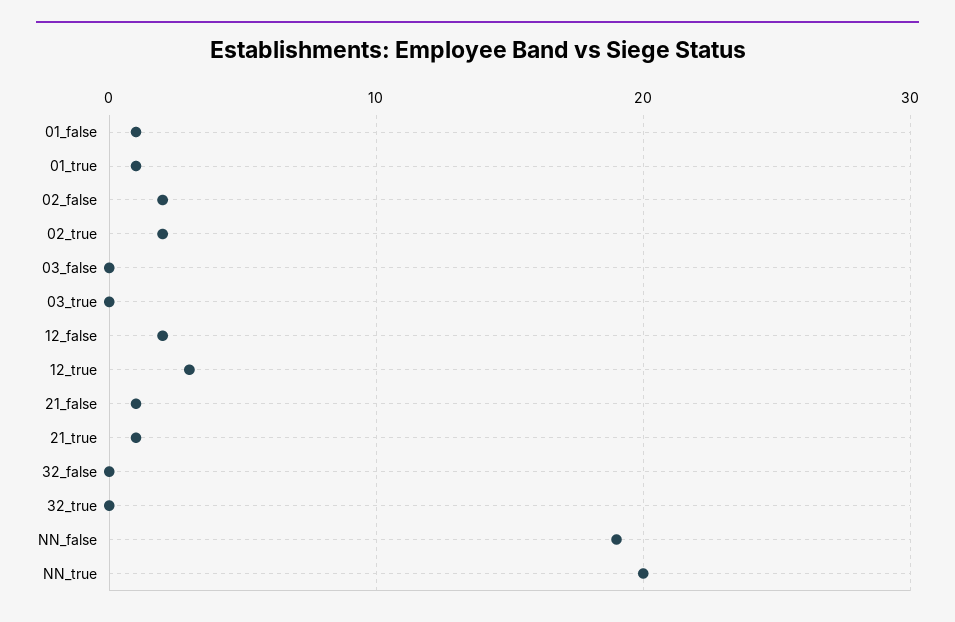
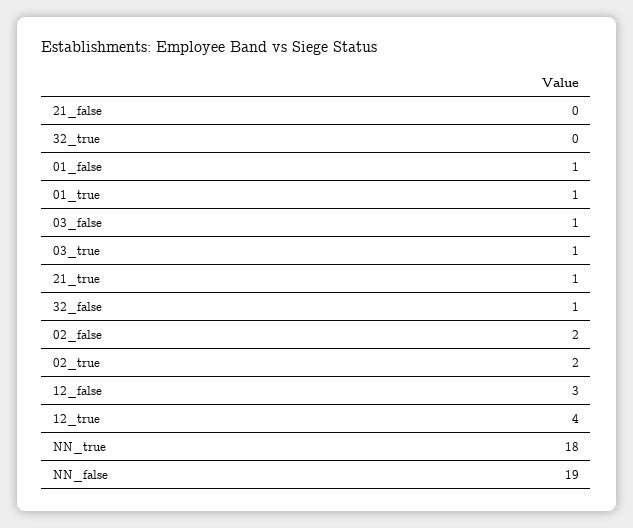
03_false: 0 -> 1
03_true: 0 -> 1
12_false: 2 -> 3
12_true: 3 -> 4
21_false: 1 -> 0
32_false: 0 -> 1
NN_true: 20 -> 18

